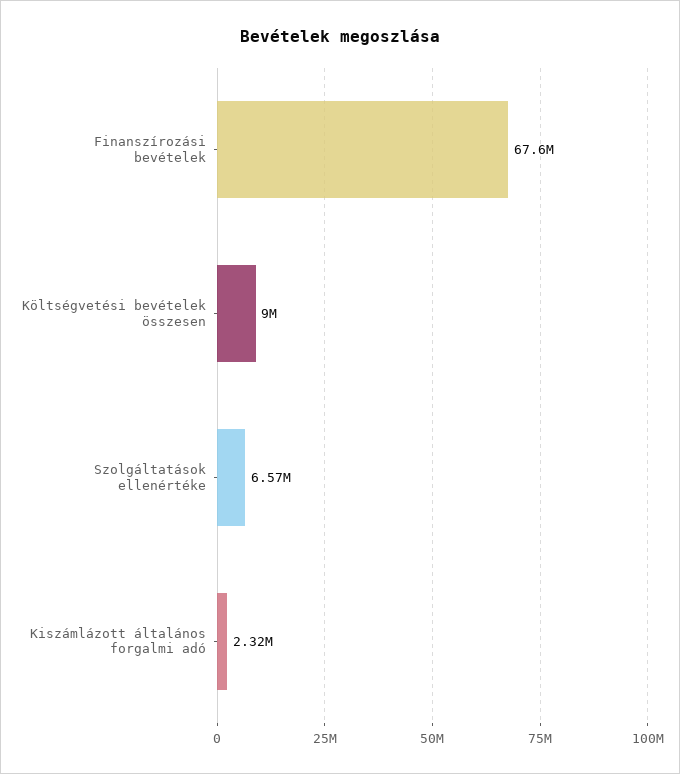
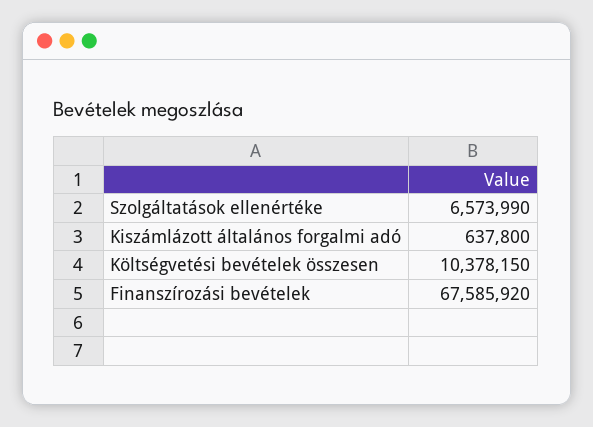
Költségvetési bevételek összesen: 9000000 -> 10378150
Kiszámlázott általános forgalmi adó: 2320000 -> 637800

